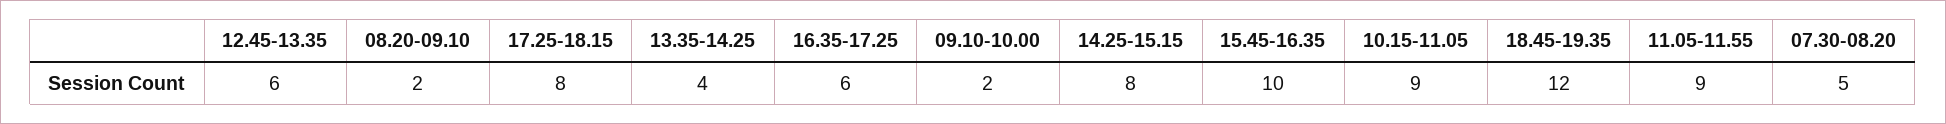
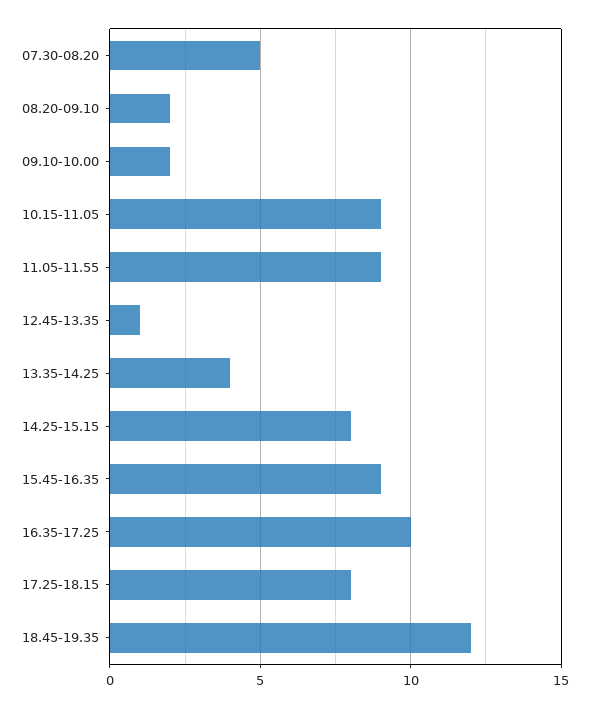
12.45-13.35: 6 -> 1
16.35-17.25: 6 -> 10
15.45-16.35: 10 -> 9

